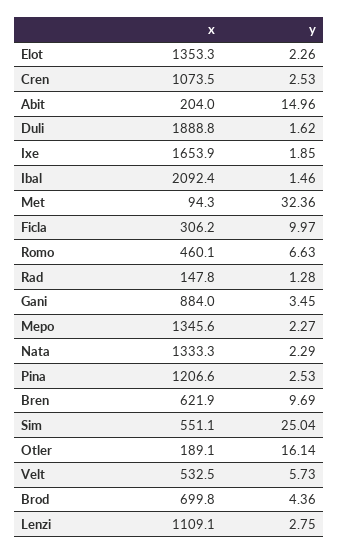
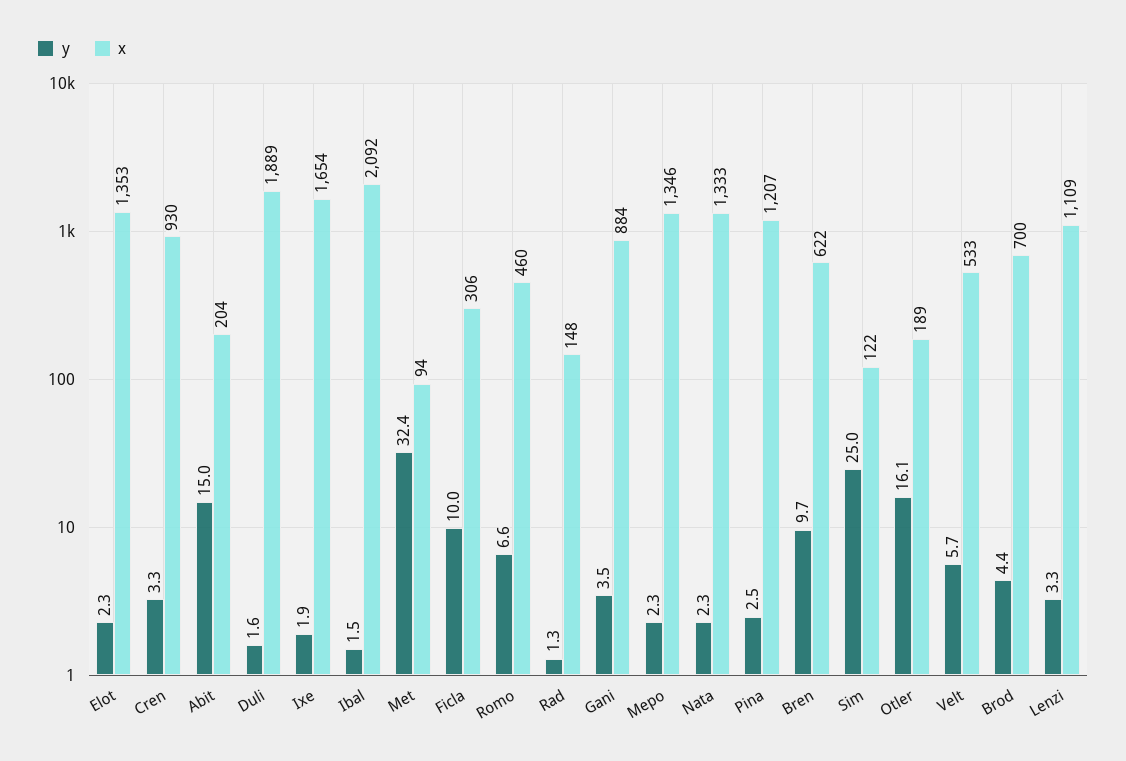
x, Cren: 1073.5 -> 930
y, Cren: 2.53 -> 3.3
x, Sim: 551.1 -> 122
y, Lenzi: 2.75 -> 3.3

